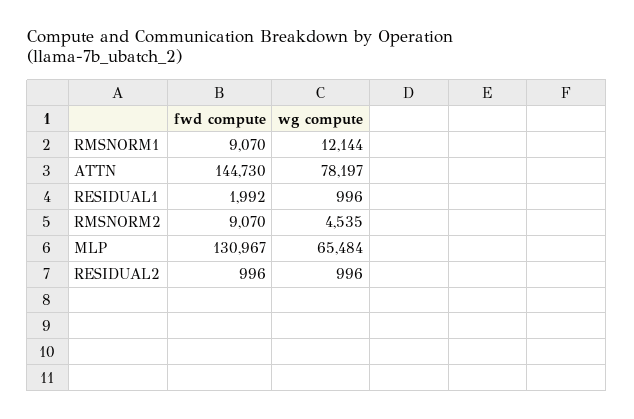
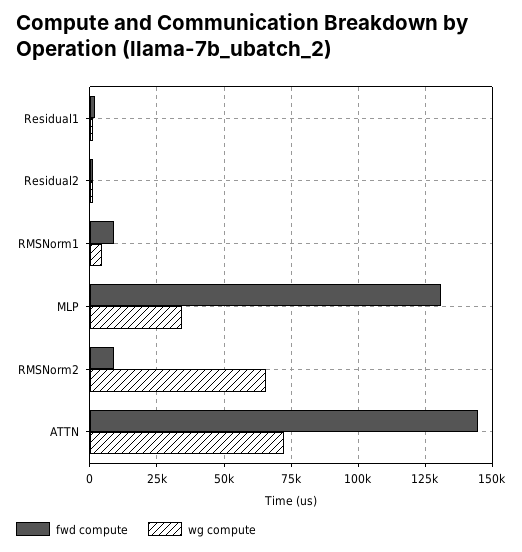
wg compute, RMSNORM1: 12144 -> 5000
wg compute, ATTN: 78197 -> 72500
wg compute, RMSNORM2: 4535 -> 65000
wg compute, MLP: 65484 -> 35000

